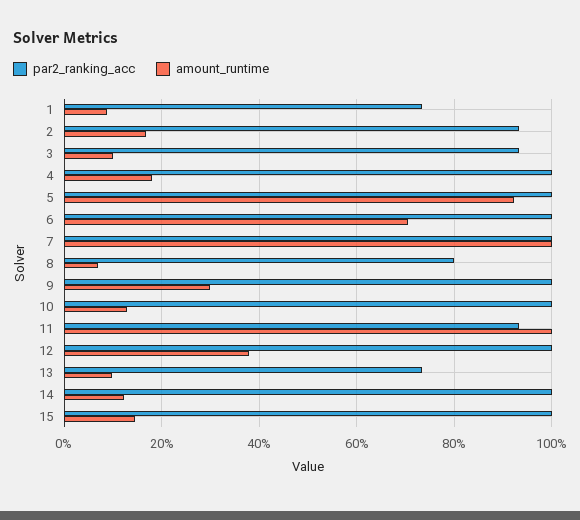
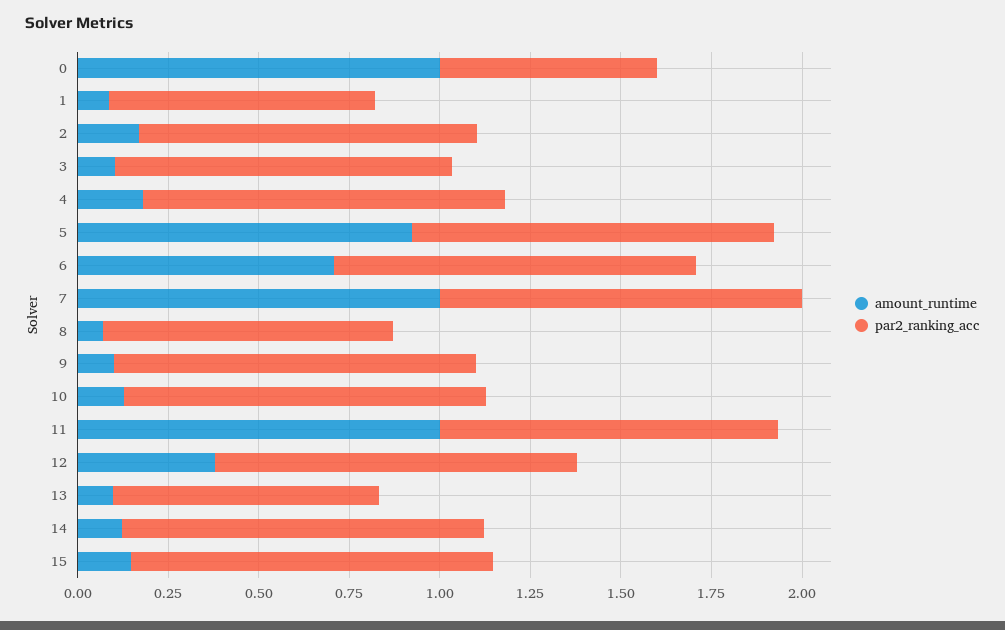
amount_runtime, 9: 0.3 -> 0.1
amount_runtime, 0: none -> 1
par2_ranking_acc, 0: none -> 0.6

